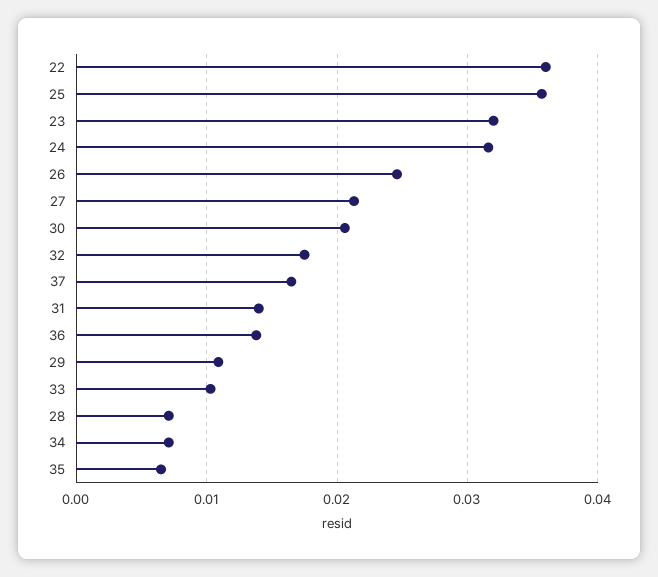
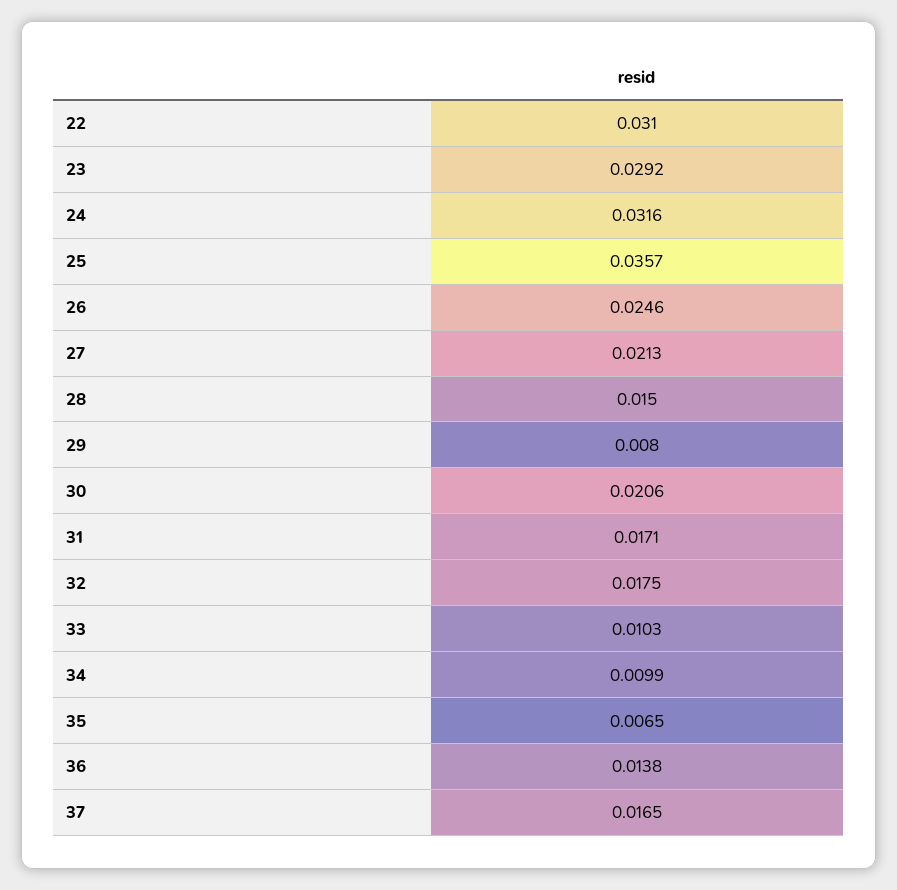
22: 0.036 -> 0.031
23: 0.032 -> 0.0292
31: 0.014 -> 0.0171
29: 0.011 -> 0.008
28: 0.007 -> 0.015
34: 0.007 -> 0.0099

